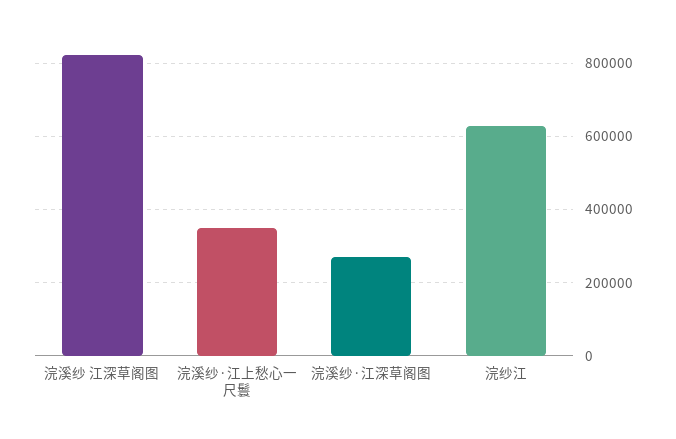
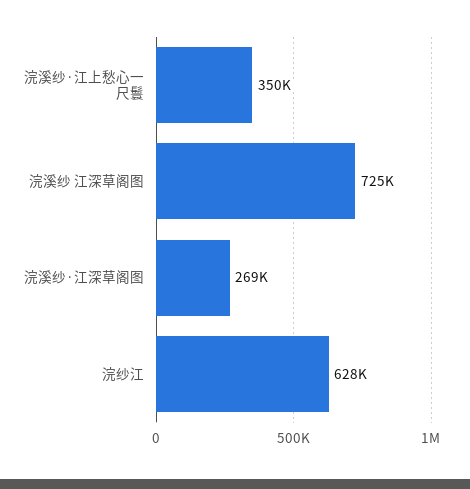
浣溪纱 江深草阁图: 820000 -> 725000

